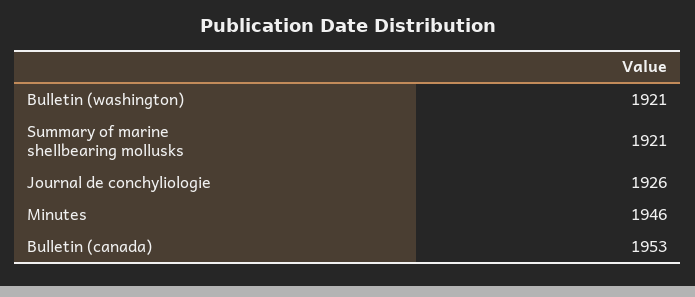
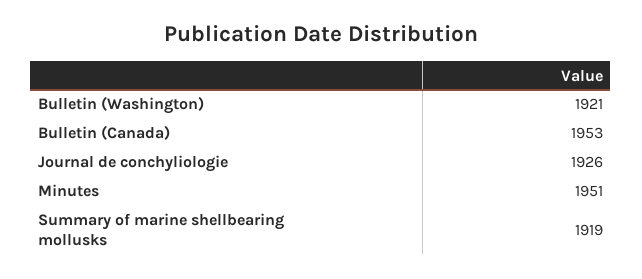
Summary of marine shellbearing mollusks: 1921 -> 1919
Minutes: 1946 -> 1951

